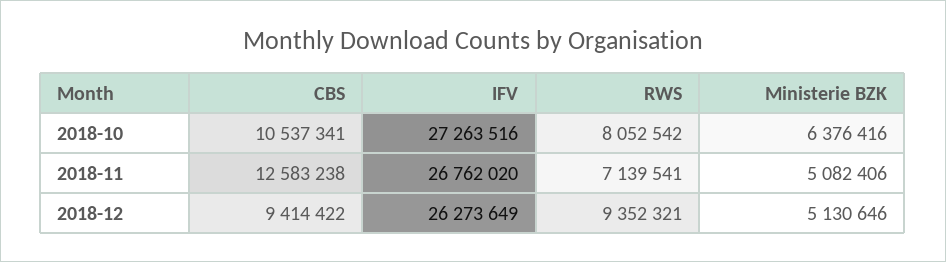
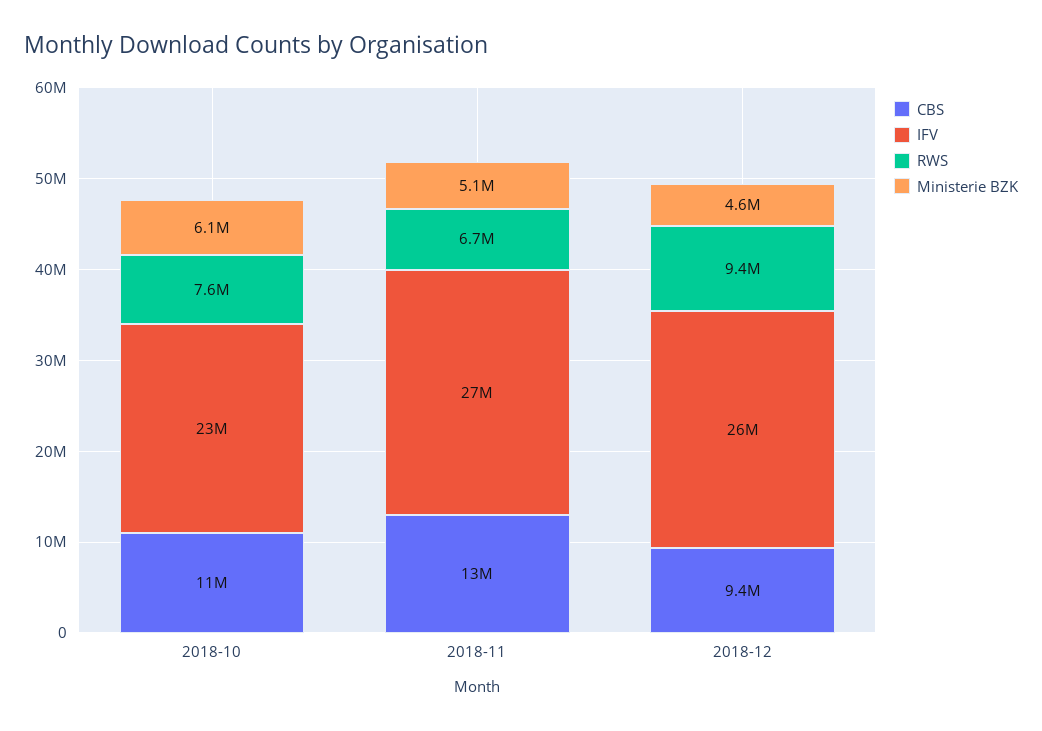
IFV, 2018-10: 27263516 -> 23000000
RWS, 2018-10: 8052542 -> 7600000
Ministerie BZK, 2018-10: 6376416 -> 6100000
RWS, 2018-11: 7139541 -> 6700000
Ministerie BZK, 2018-12: 5130646 -> 4600000

